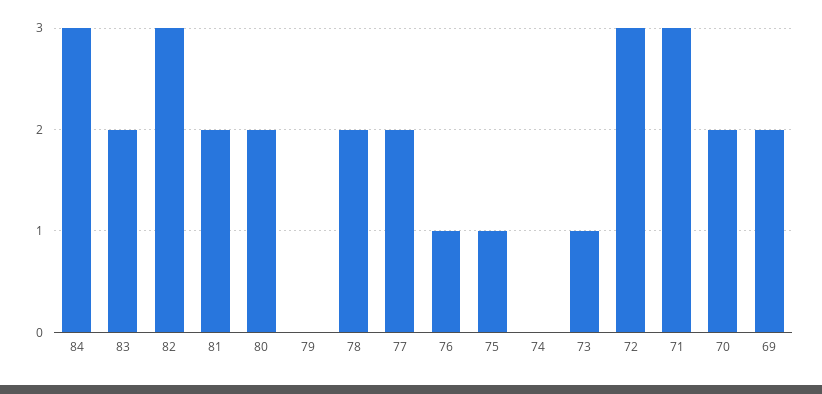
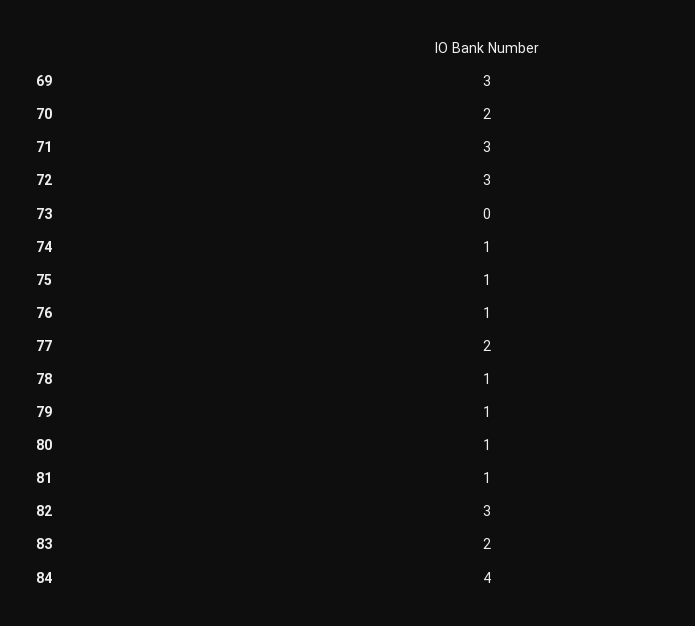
84: 3 -> 4
81: 2 -> 1
80: 2 -> 1
79: 0 -> 1
78: 2 -> 1
74: 0 -> 1
73: 1 -> 0
69: 2 -> 3

